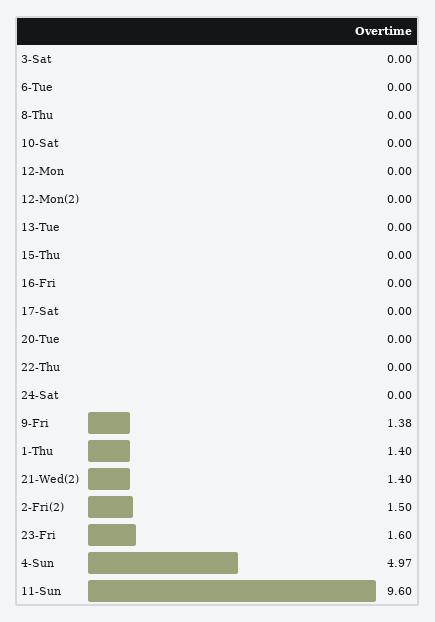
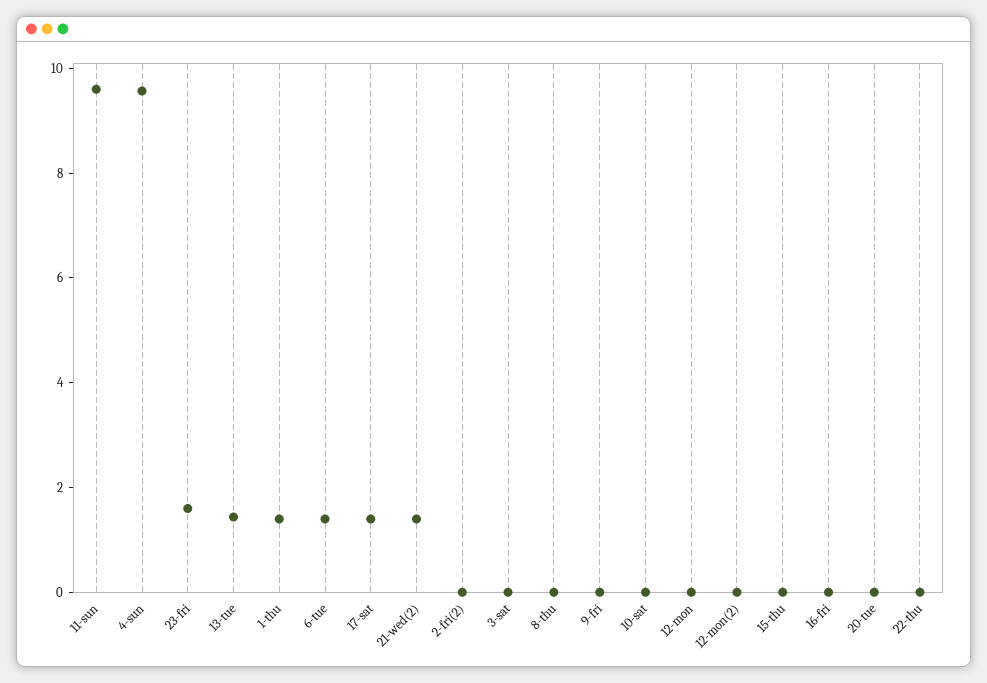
6-Tue: 0 -> 1.5
13-Tue: 0 -> 1.5
17-Sat: 0 -> 1.5
24-Sat: 0 -> none
9-Fri: 1.38 -> 0
2-Fri(2): 1.5 -> 0
4-Sun: 4.97 -> 9.5

